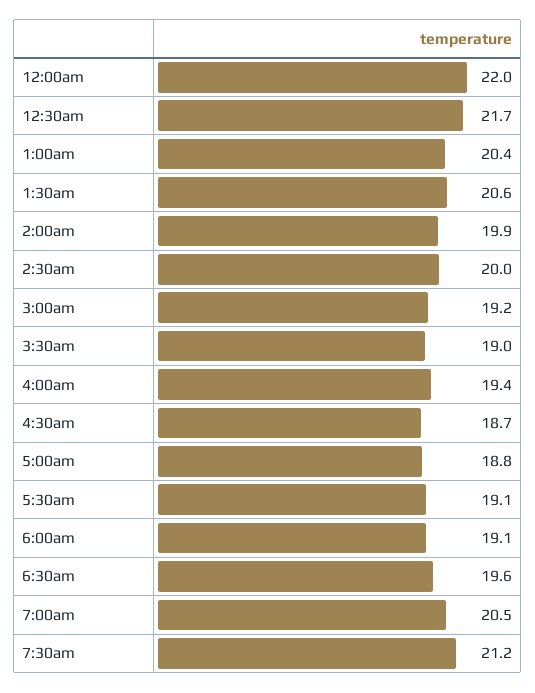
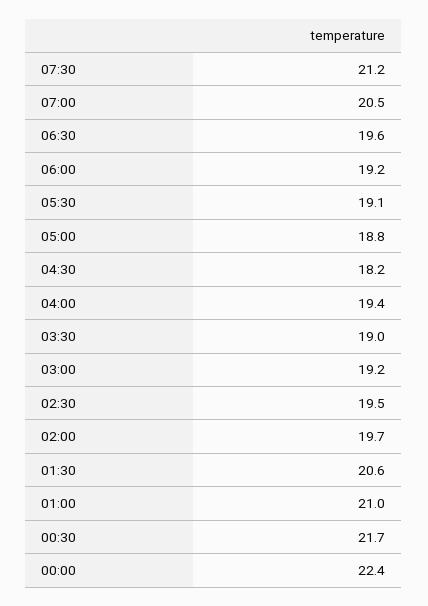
12:00am: 22 -> 22.4
1:00am: 20.4 -> 21
2:00am: 19.9 -> 19.7
2:30am: 20 -> 19.5
4:30am: 18.7 -> 18.2
6:00am: 19.1 -> 19.2

